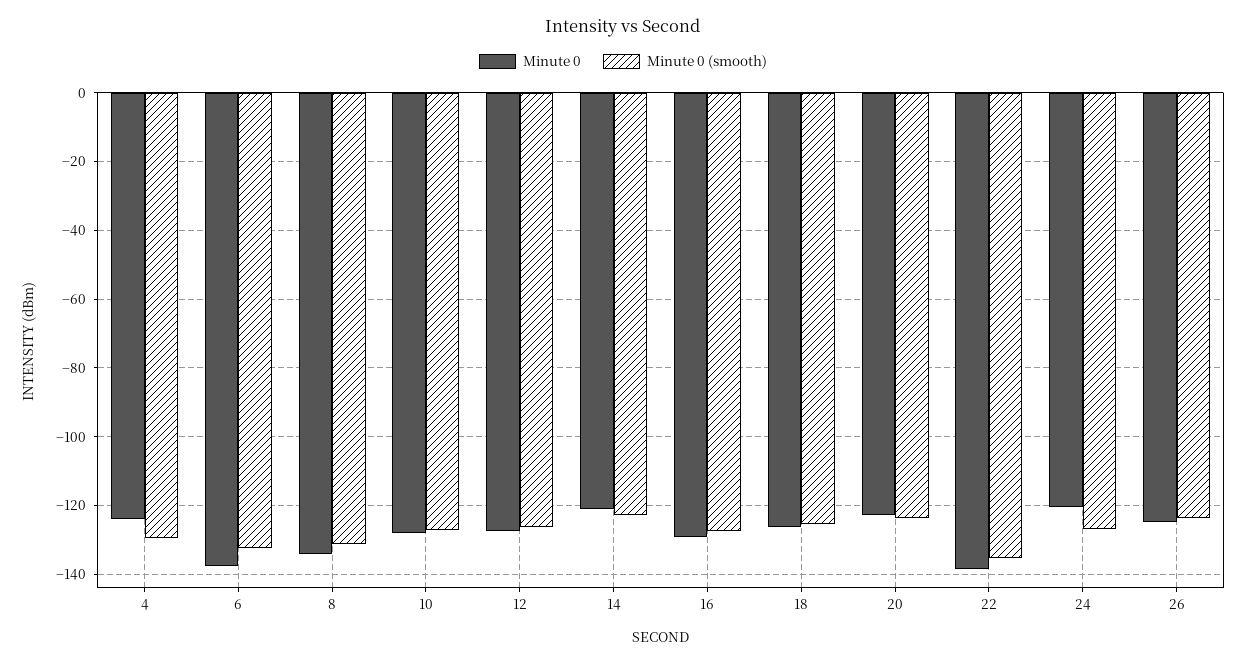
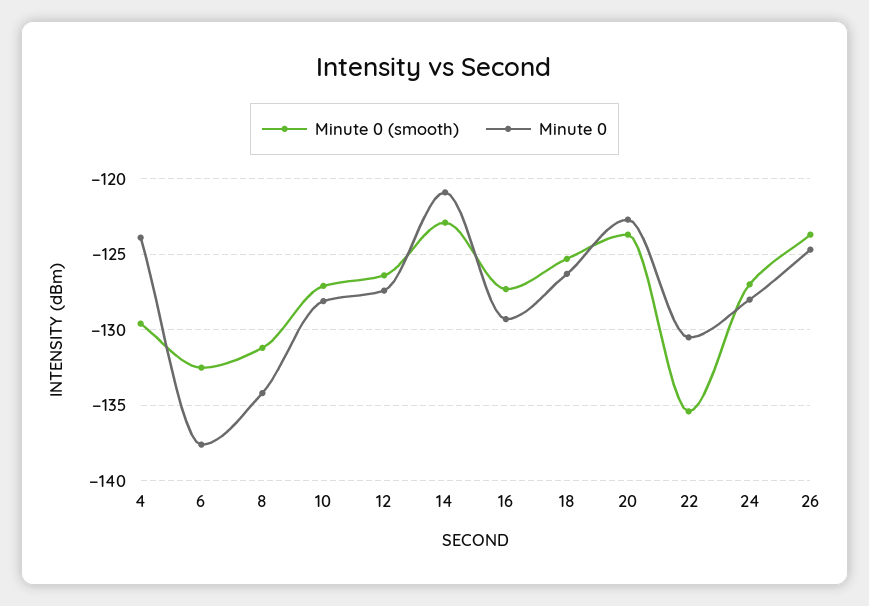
Minute 0, 22: -138 -> -130.5
Minute 0, 24: -120 -> -128

